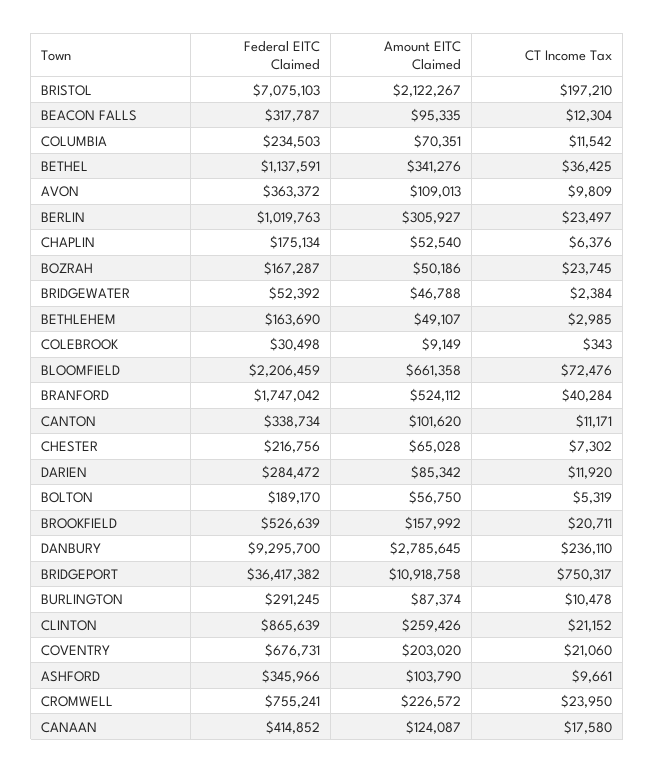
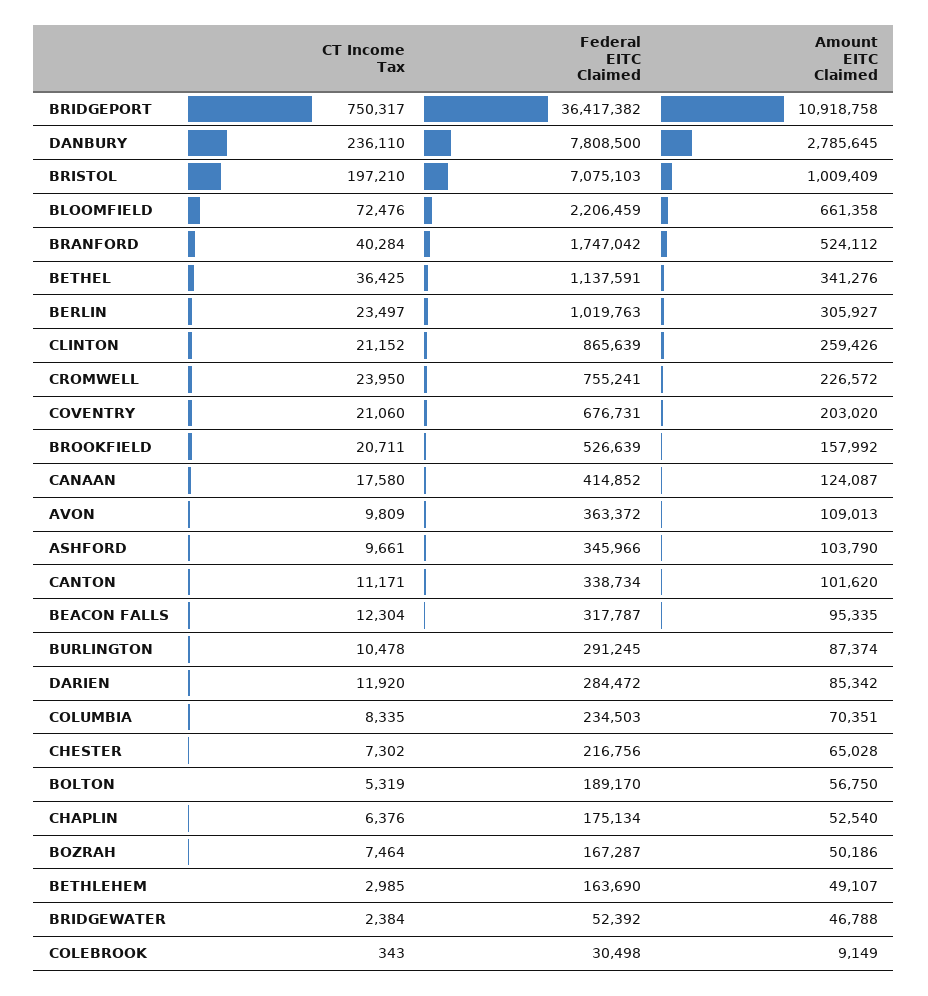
Amount EITC Claimed, BRISTOL: 2122267 -> 1009409
CT Income Tax, COLUMBIA: 11542 -> 8335
CT Income Tax, BOZRAH: 23745 -> 7464
Federal EITC Claimed, DANBURY: 9295700 -> 7808500

